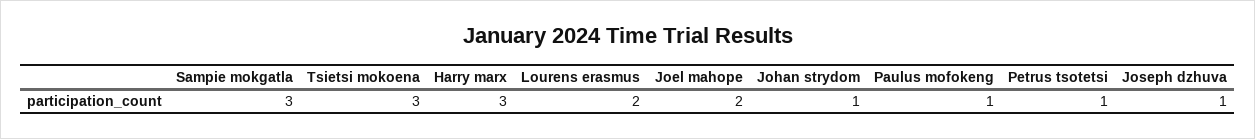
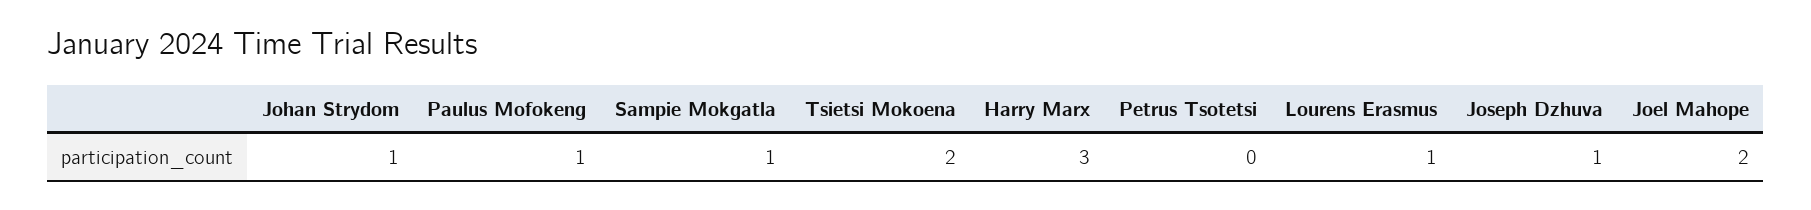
Sampie mokgatla: 3 -> 1
Tsietsi mokoena: 3 -> 2
Lourens erasmus: 2 -> 1
Petrus tsotetsi: 1 -> 0

